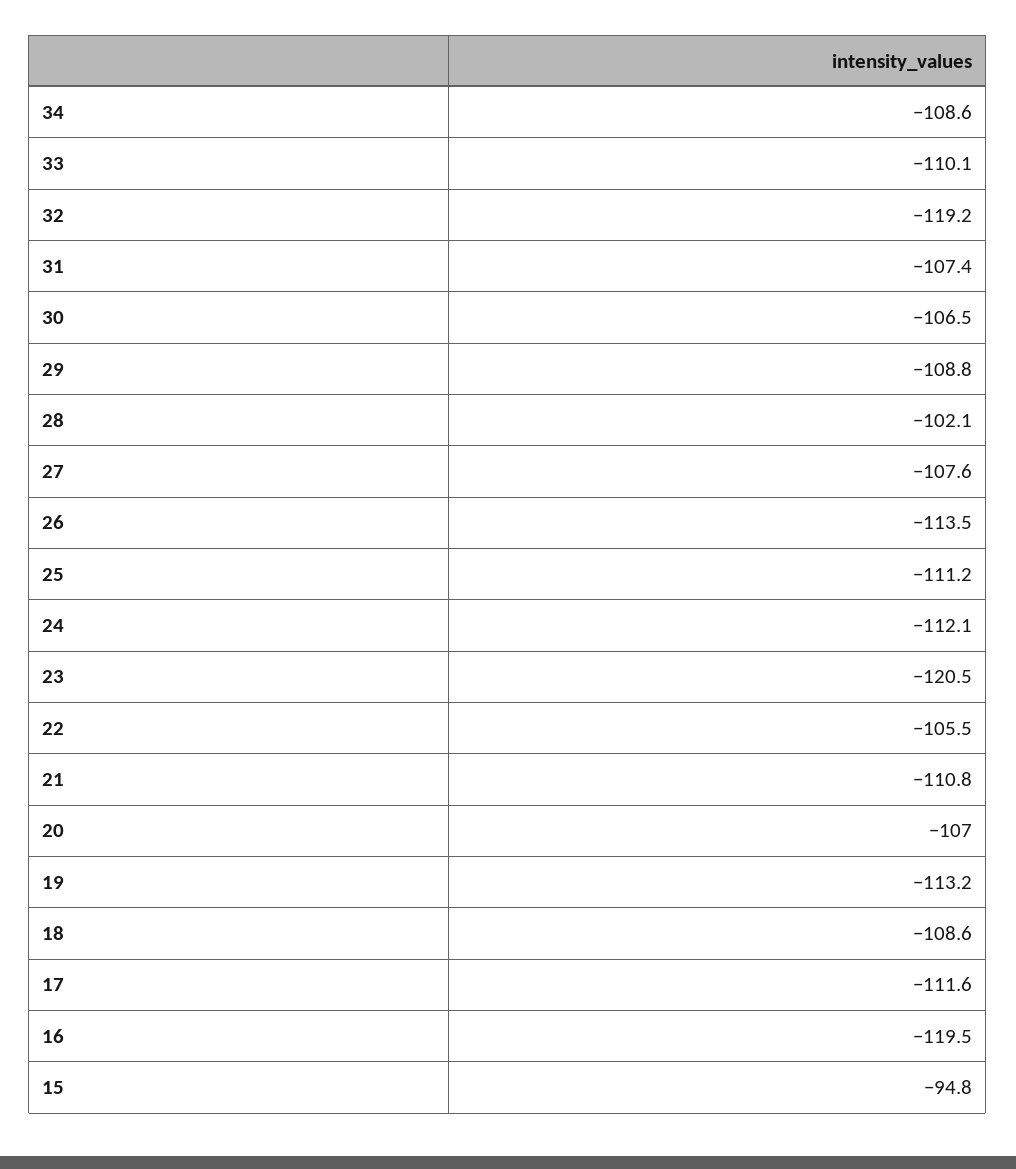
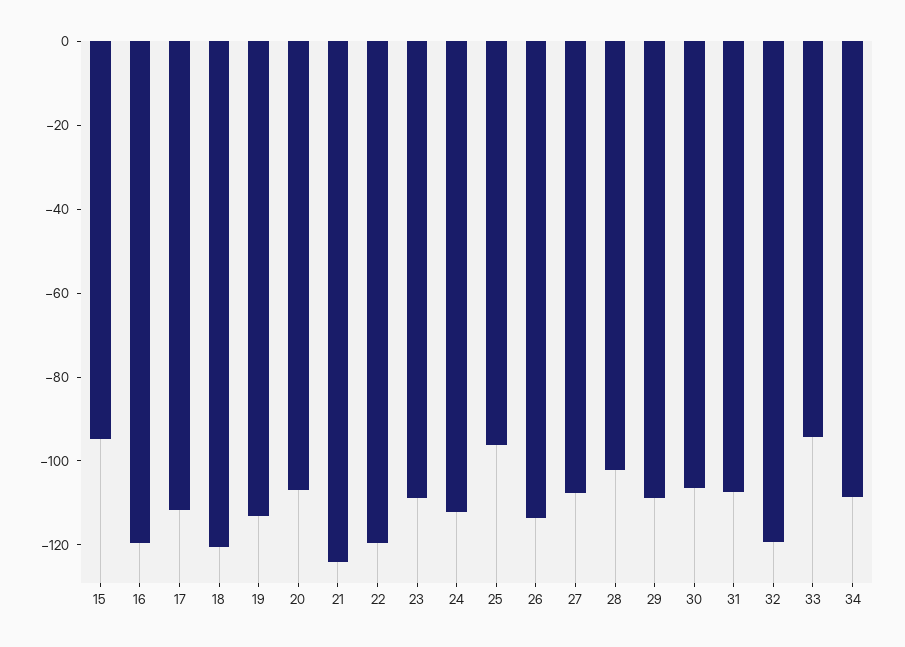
33: -110.1 -> -95
25: -111.2 -> -95
23: -120.5 -> -110
22: -105.5 -> -120
21: -110.8 -> -125
18: -108.6 -> -120

